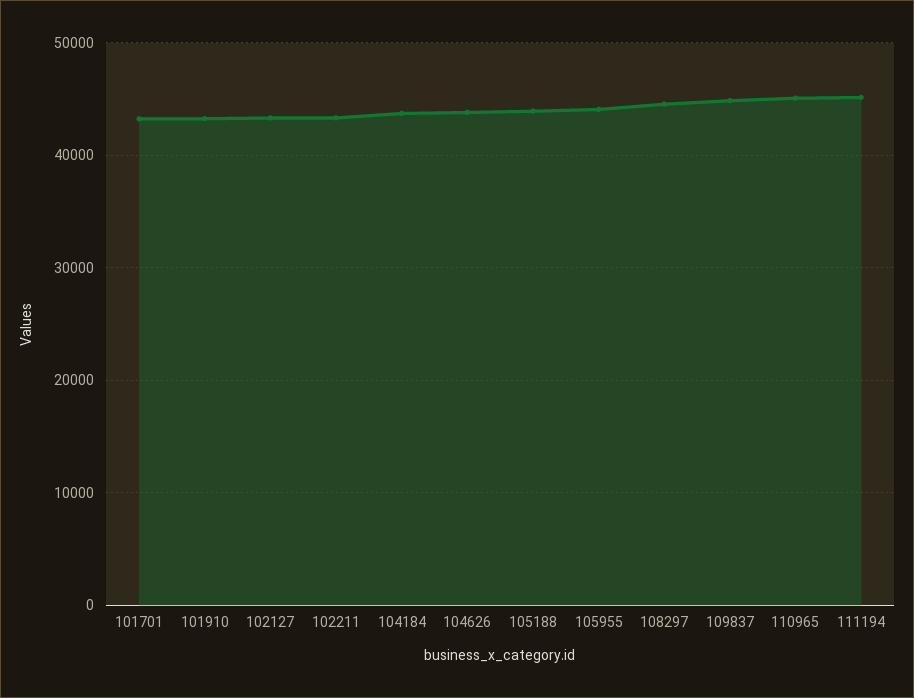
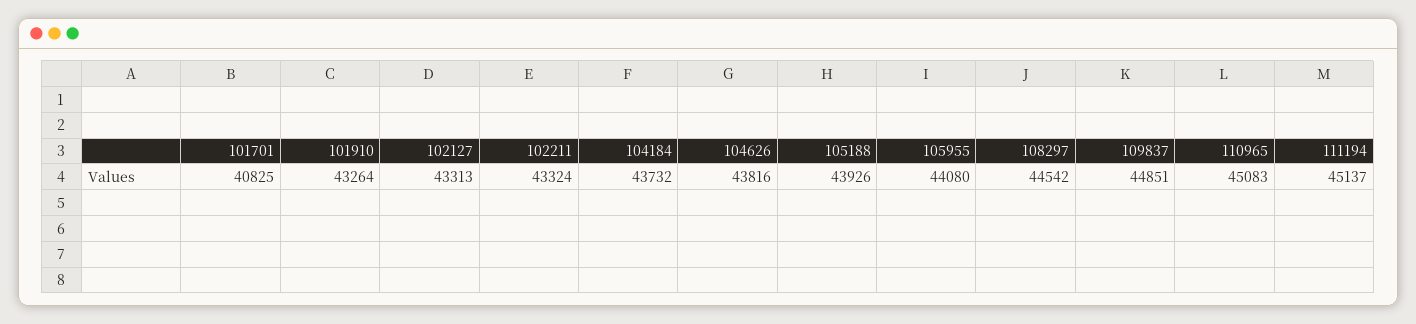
101701: 43000 -> 40825

